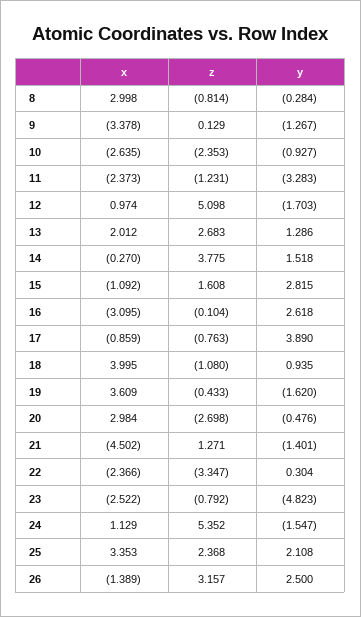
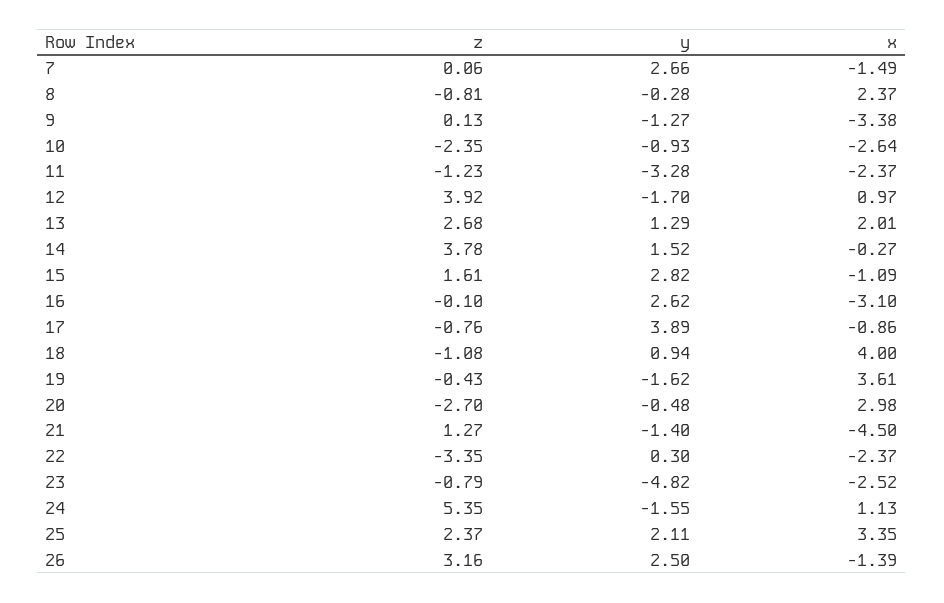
x, 8: 2.998 -> 2.37
z, 12: 5.098 -> 3.92
z, 7: none -> 0.06
y, 7: none -> 2.66
x, 7: none -> -1.49

